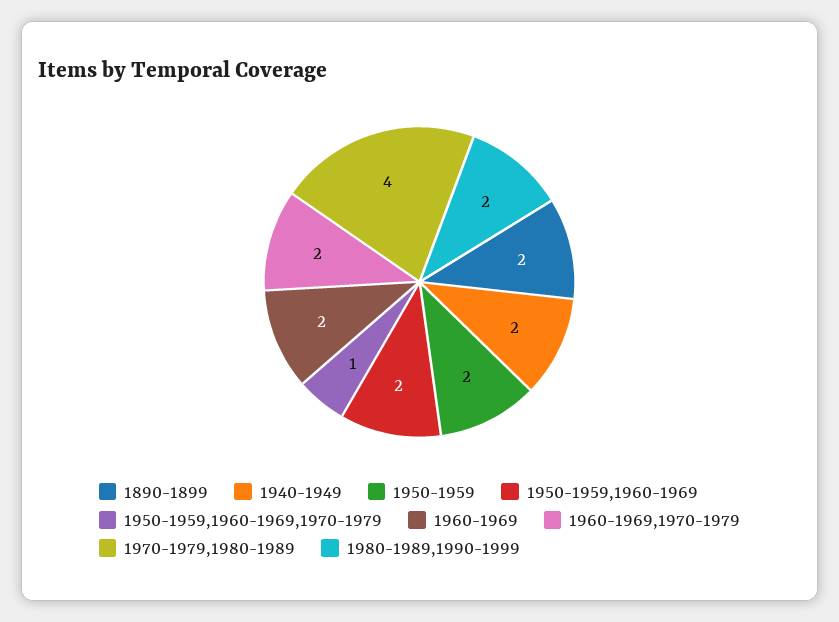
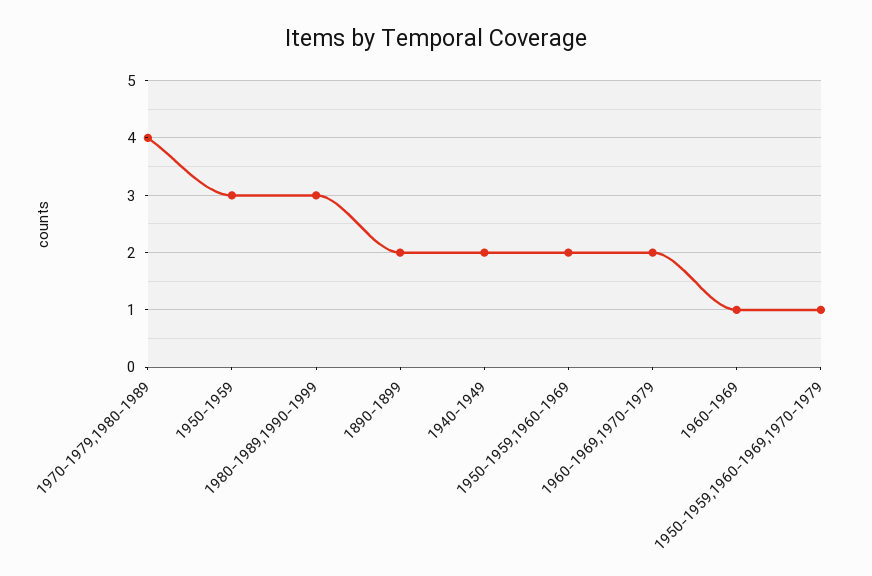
1950-1959: 2 -> 3
1960-1969: 2 -> 1
1980-1989,1990-1999: 2 -> 3

